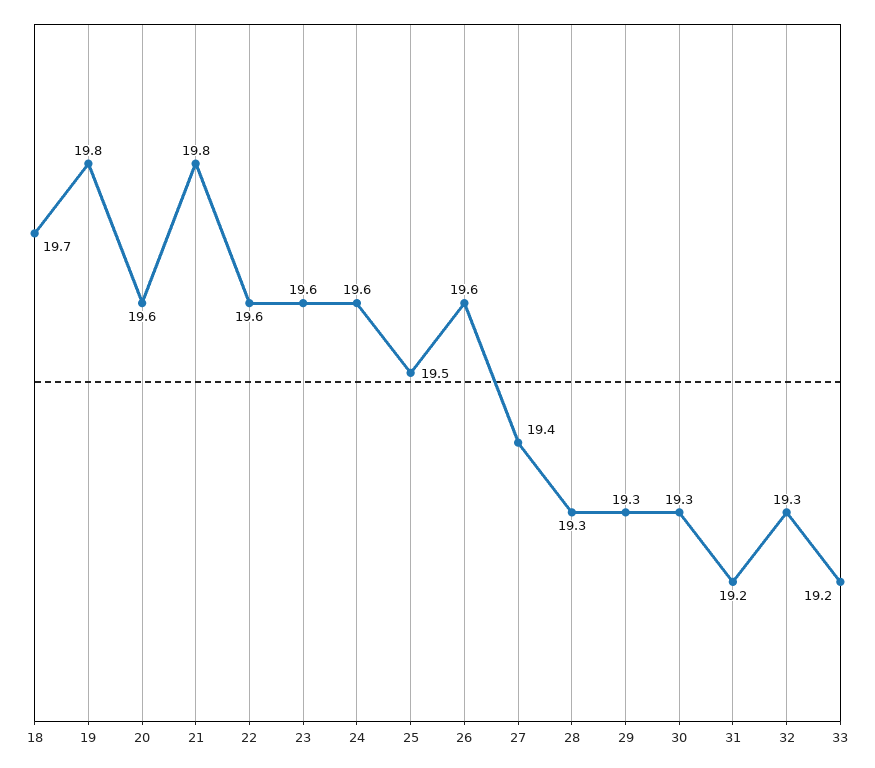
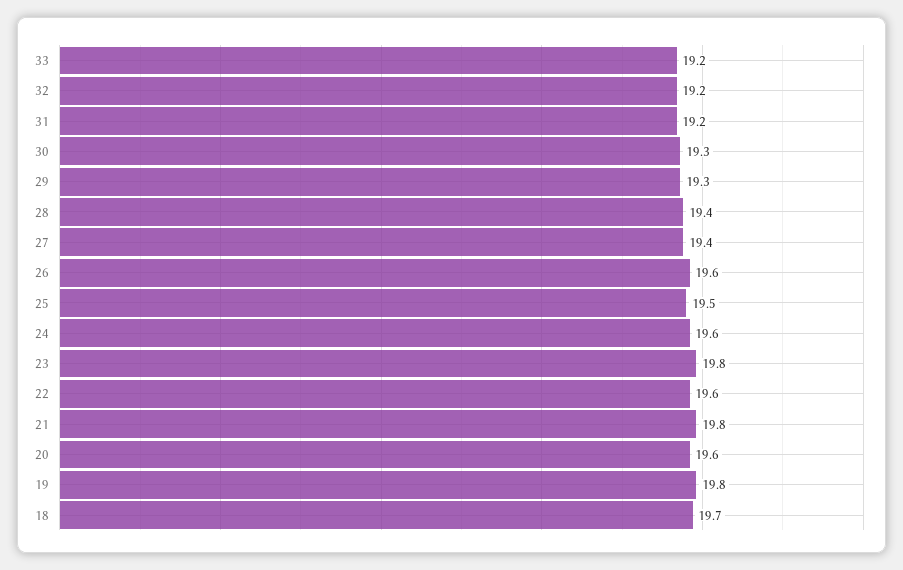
23: 19.6 -> 19.8
28: 19.3 -> 19.4
32: 19.3 -> 19.2

